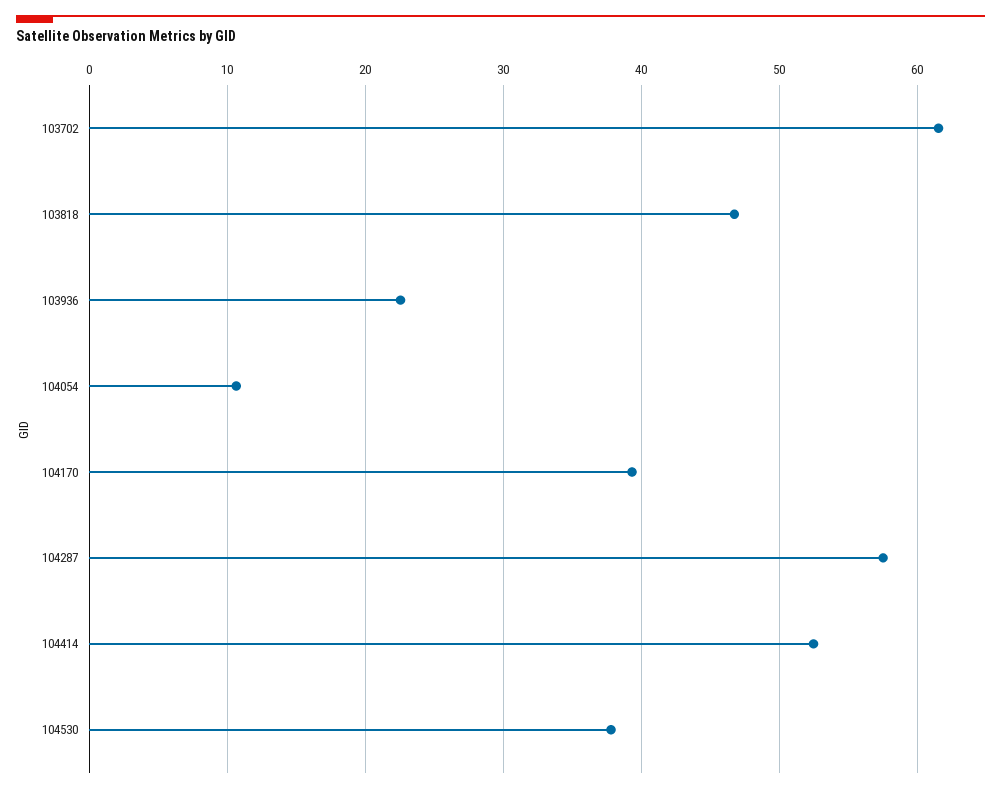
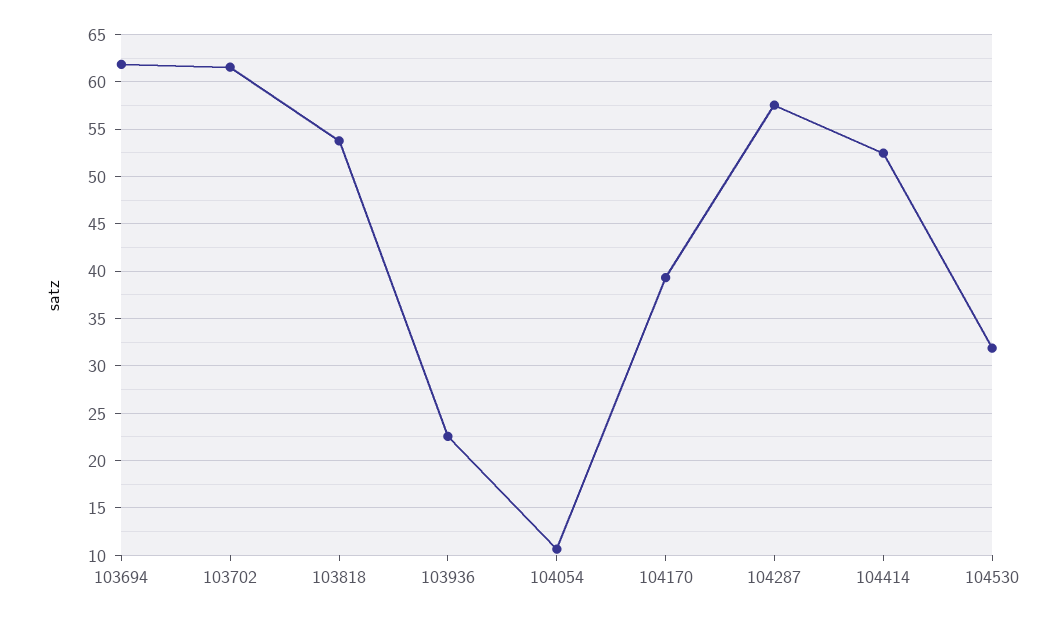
103818: 47 -> 54
104530: 38 -> 32
103694: none -> 62

